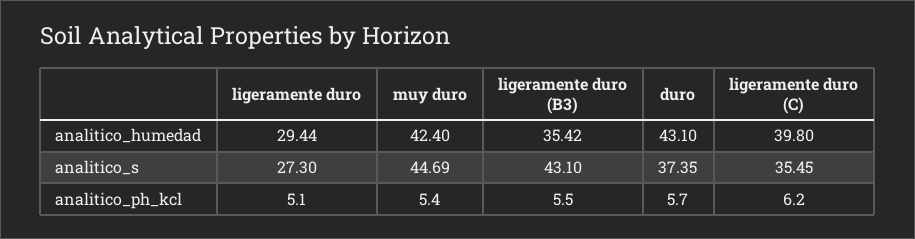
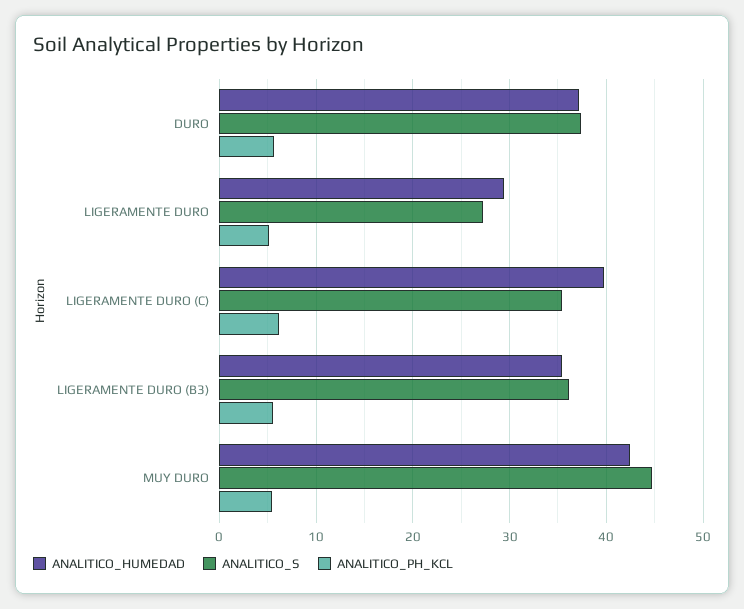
analitico_humedad, duro: 43.1 -> 37
analitico_s, ligeramente duro (B3): 43.1 -> 36

